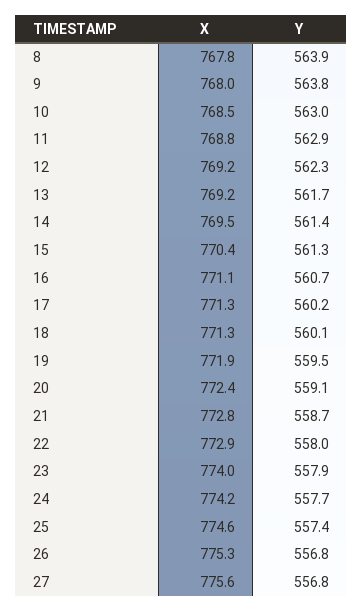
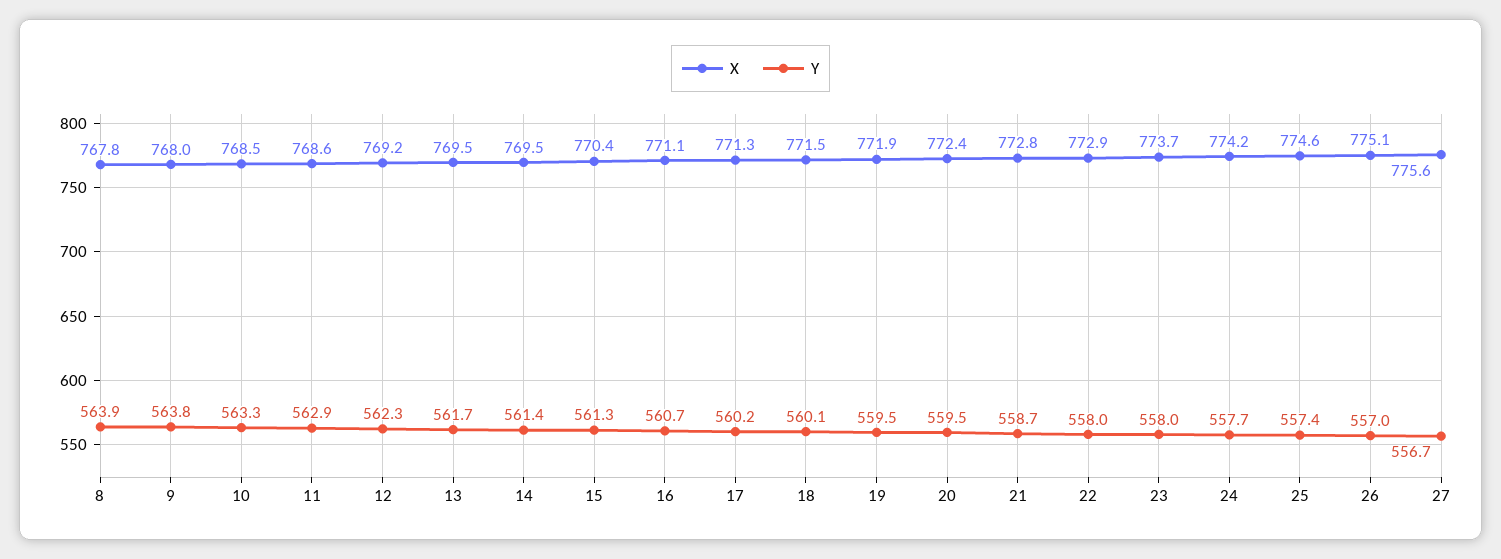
Y, 10: 563 -> 563.3
X, 11: 768.8 -> 768.6
X, 13: 769.2 -> 769.5
X, 18: 771.3 -> 771.5
Y, 20: 559.1 -> 559.5
X, 23: 774 -> 773.7
Y, 23: 557.9 -> 558
X, 26: 775.3 -> 775.1
Y, 26: 556.8 -> 557
Y, 27: 556.8 -> 556.7

